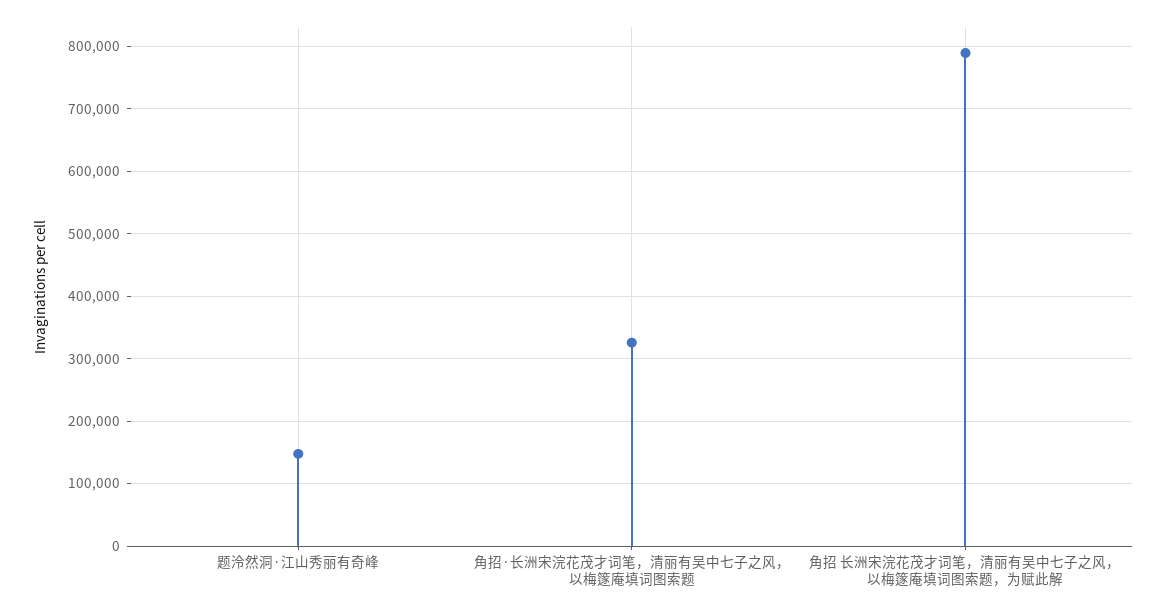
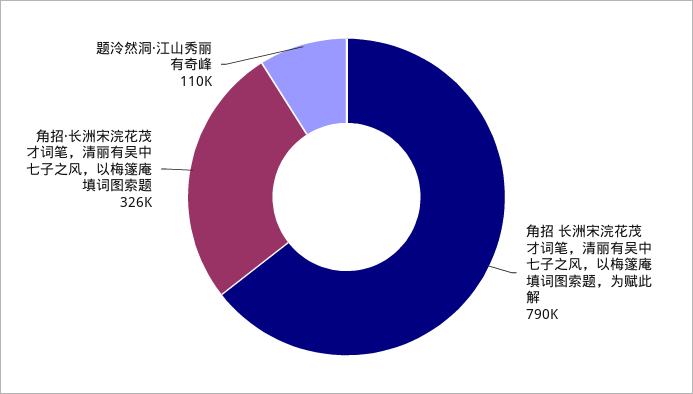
题泠然洞·江山秀丽有奇峰: 150000 -> 110000

